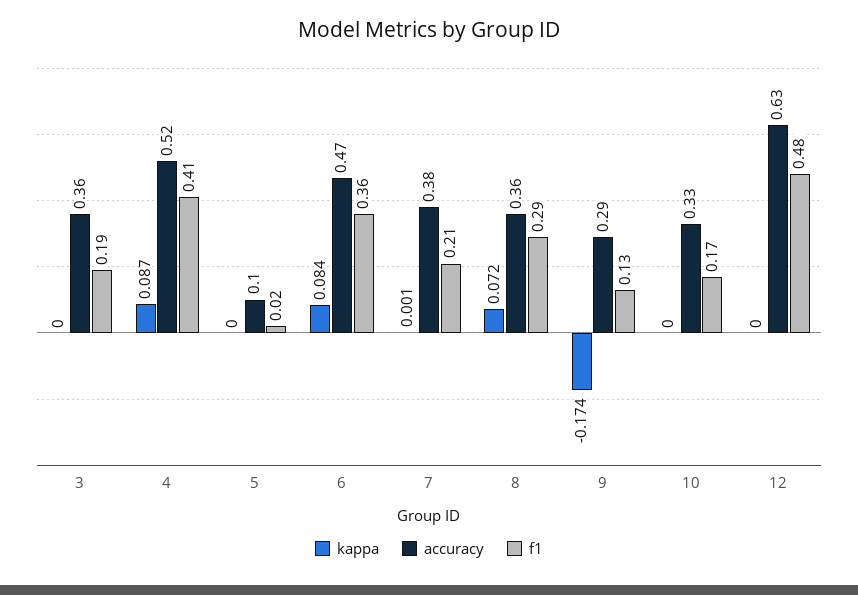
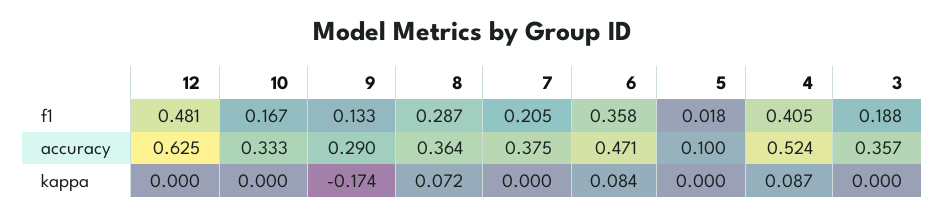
kappa, 7: 0.001 -> 0

